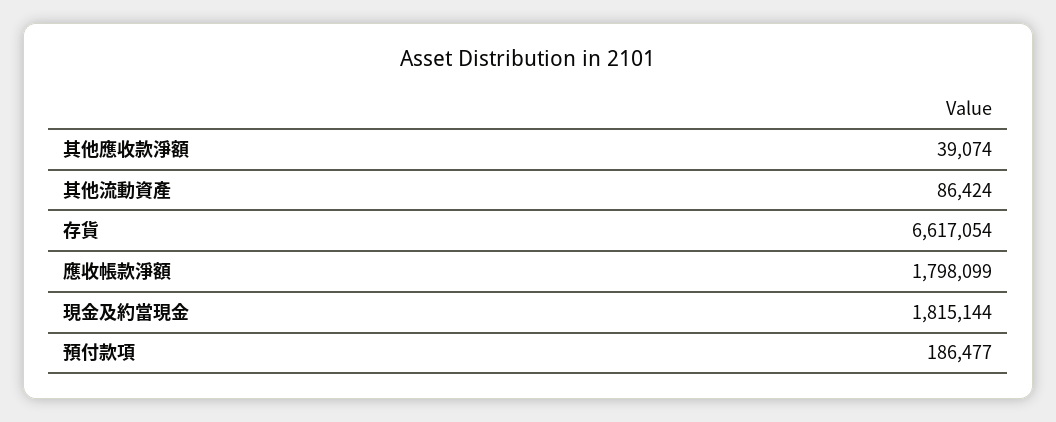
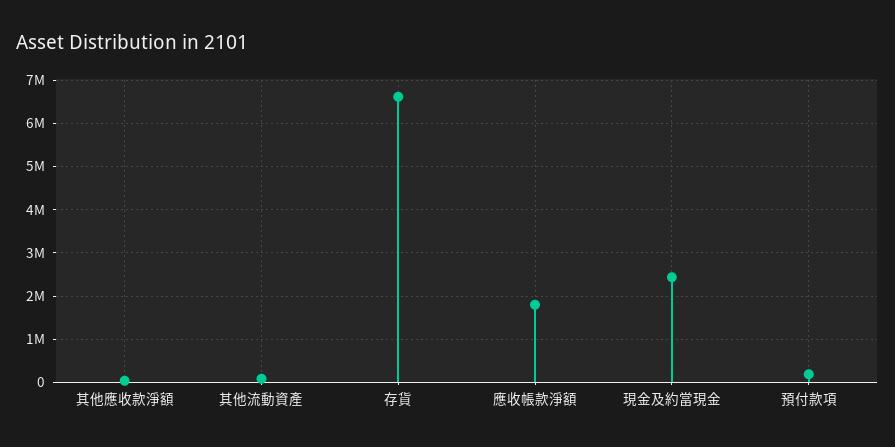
現金及約當現金: 1815144 -> 2400000

